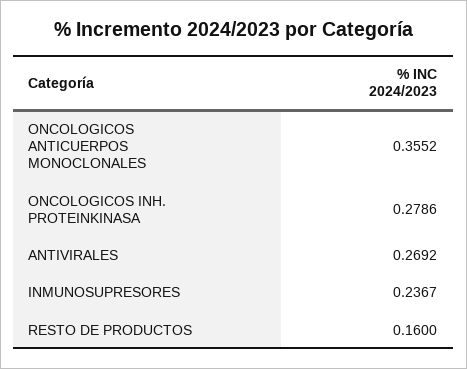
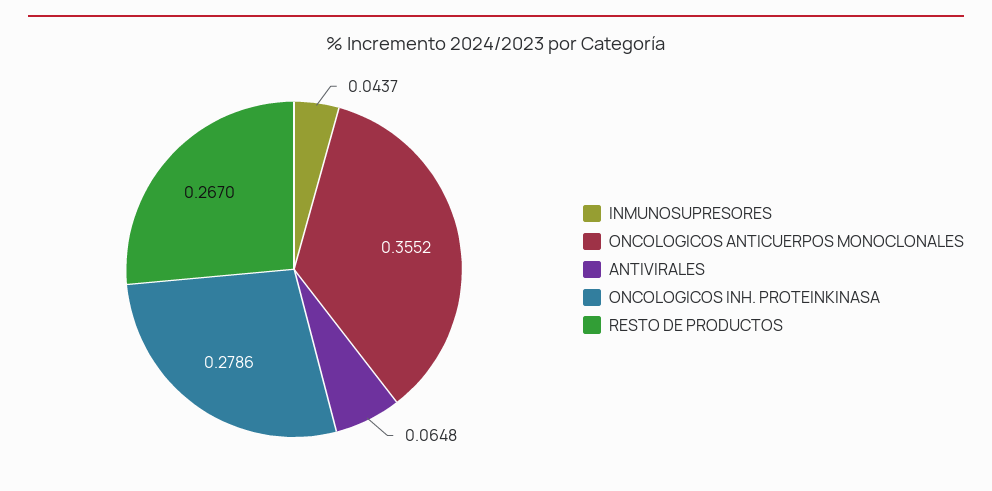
ANTIVIRALES: 0.2692 -> 0.0648
INMUNOSUPRESORES: 0.2367 -> 0.0437
RESTO DE PRODUCTOS: 0.16 -> 0.267

